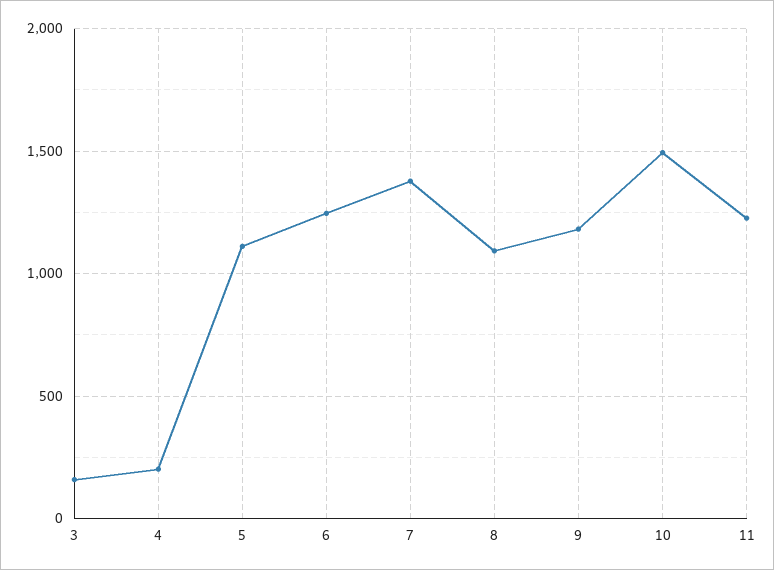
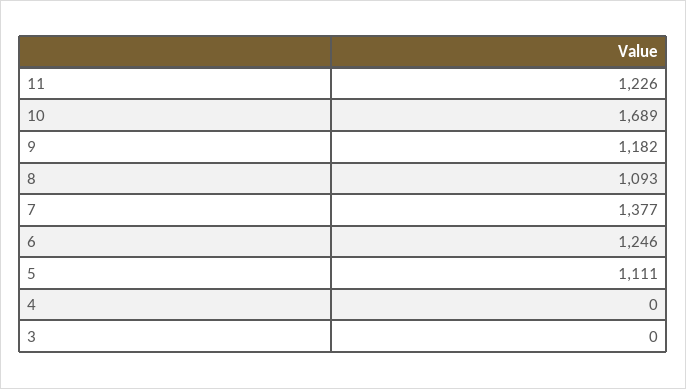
3: 150 -> 0
4: 200 -> 0
10: 1500 -> 1689

